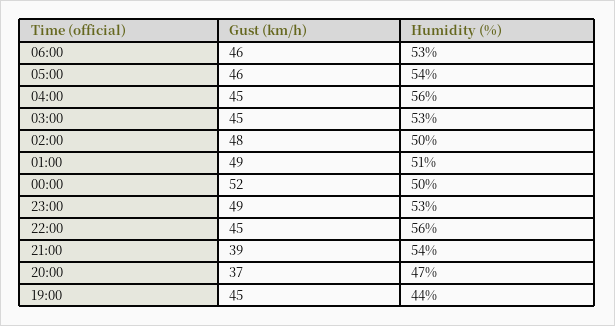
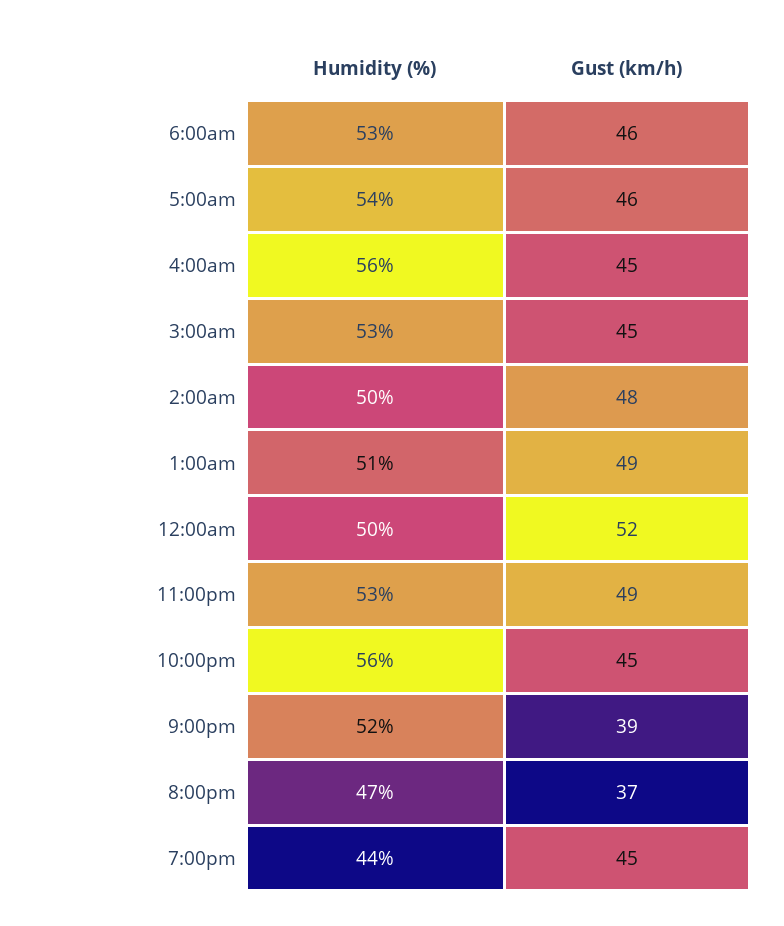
Humidity (%), 21:00: 54 -> 52

